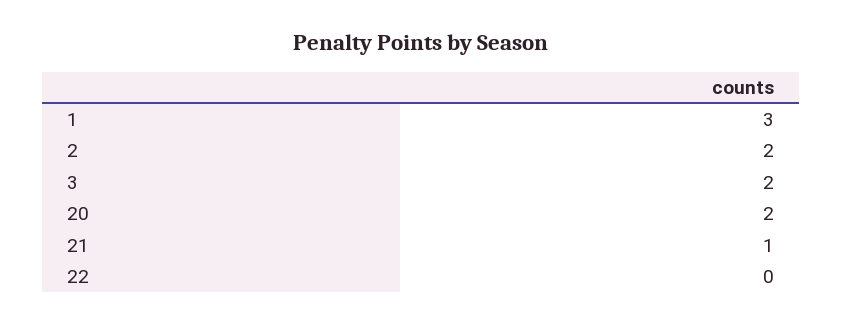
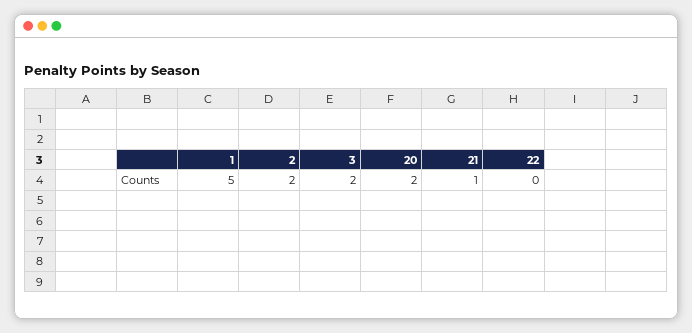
1: 3 -> 5

